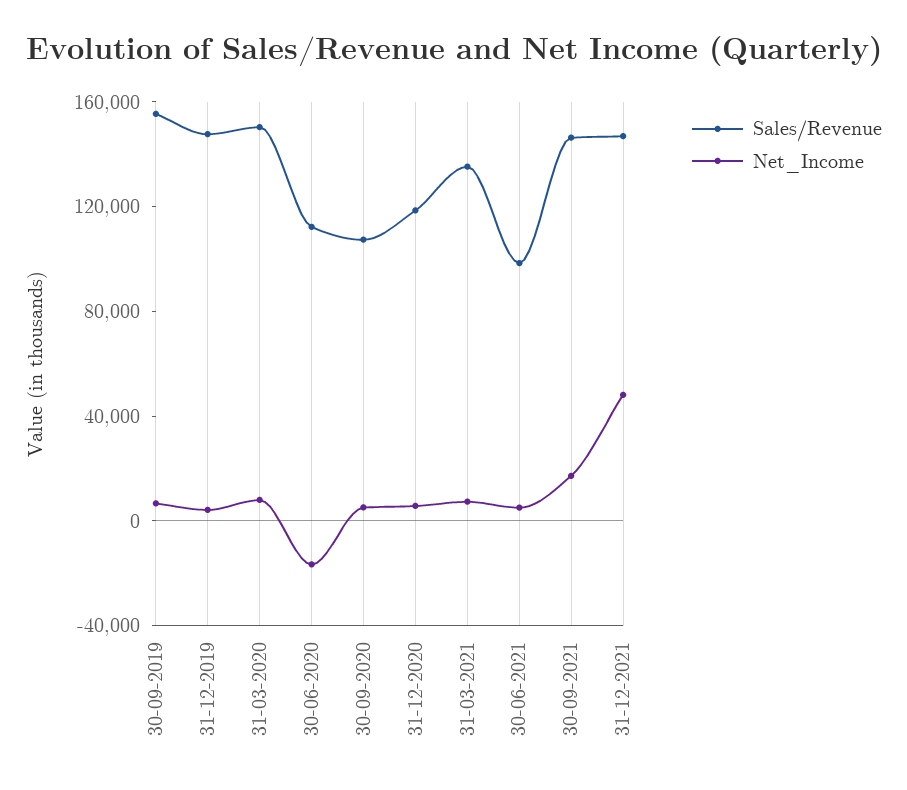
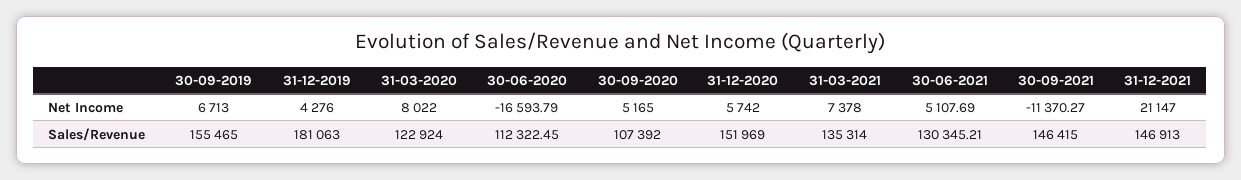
Sales/Revenue, 31-12-2019: 150000 -> 181063
Sales/Revenue, 31-03-2020: 150000 -> 122924
Sales/Revenue, 31-12-2020: 120000 -> 151969
Sales/Revenue, 30-06-2021: 100000 -> 130345.21
Net_Income, 30-09-2021: 20000 -> -11370.27
Net_Income, 31-12-2021: 50000 -> 21147

